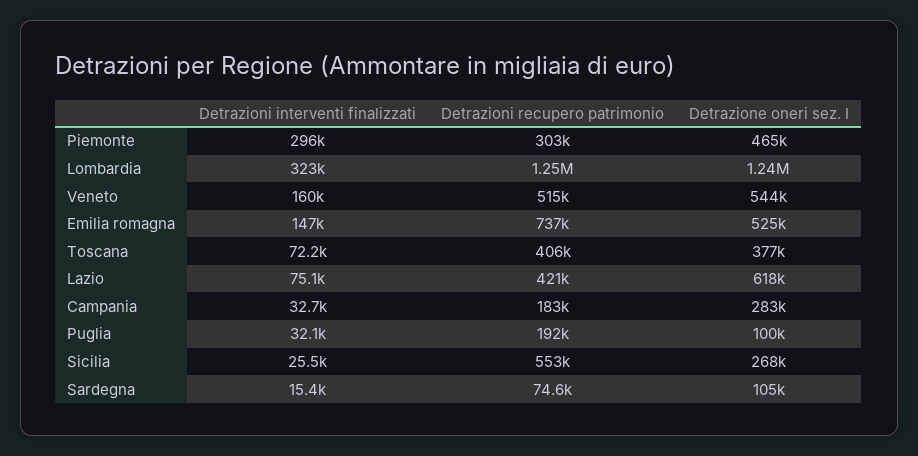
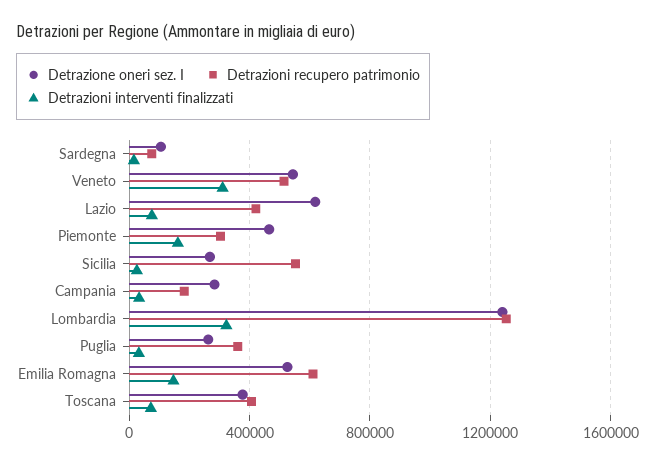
Detrazioni interventi finalizzati, Piemonte: 296000 -> 150000
Detrazioni interventi finalizzati, Veneto: 160000 -> 300000
Detrazioni recupero patrimonio, Emilia romagna: 737000 -> 600000
Detrazioni recupero patrimonio, Puglia: 192000 -> 350000
Detrazione oneri sez. I, Puglia: 100000 -> 250000

